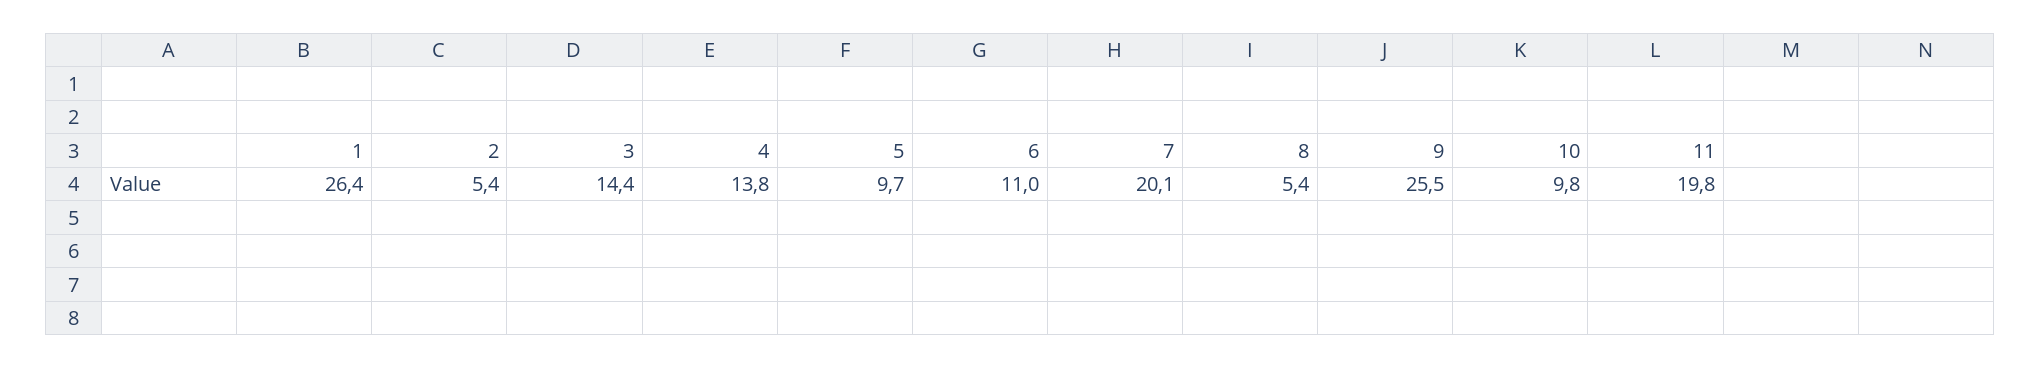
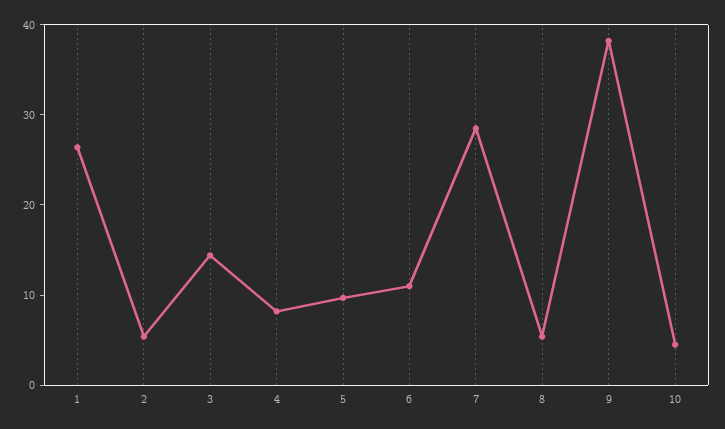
4: 13.8 -> 8
7: 20.1 -> 28
9: 25.5 -> 38
10: 9.8 -> 4
11: 19.8 -> none

